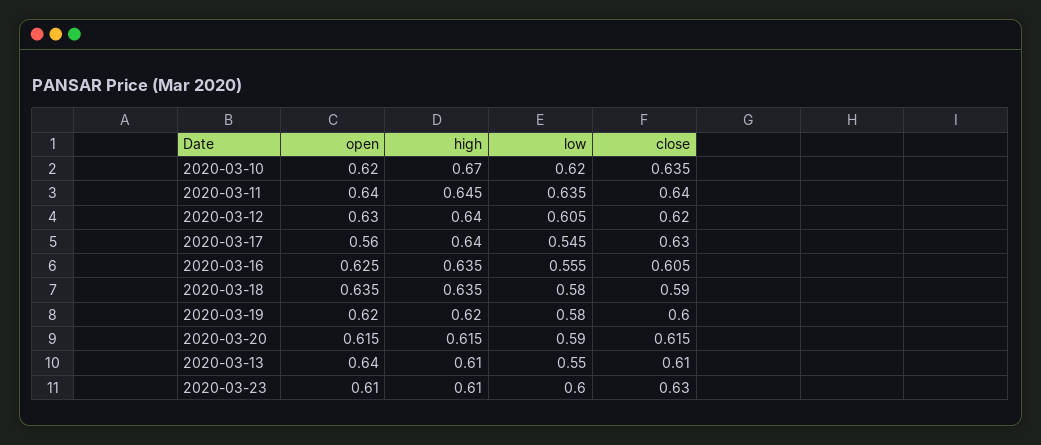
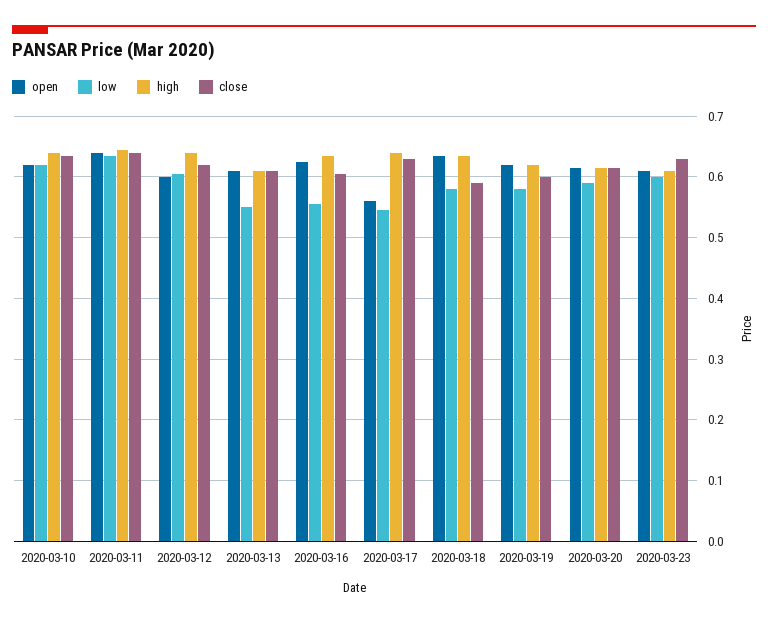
high, 2020-03-10: 0.67 -> 0.64
open, 2020-03-12: 0.63 -> 0.6
open, 2020-03-13: 0.64 -> 0.61

